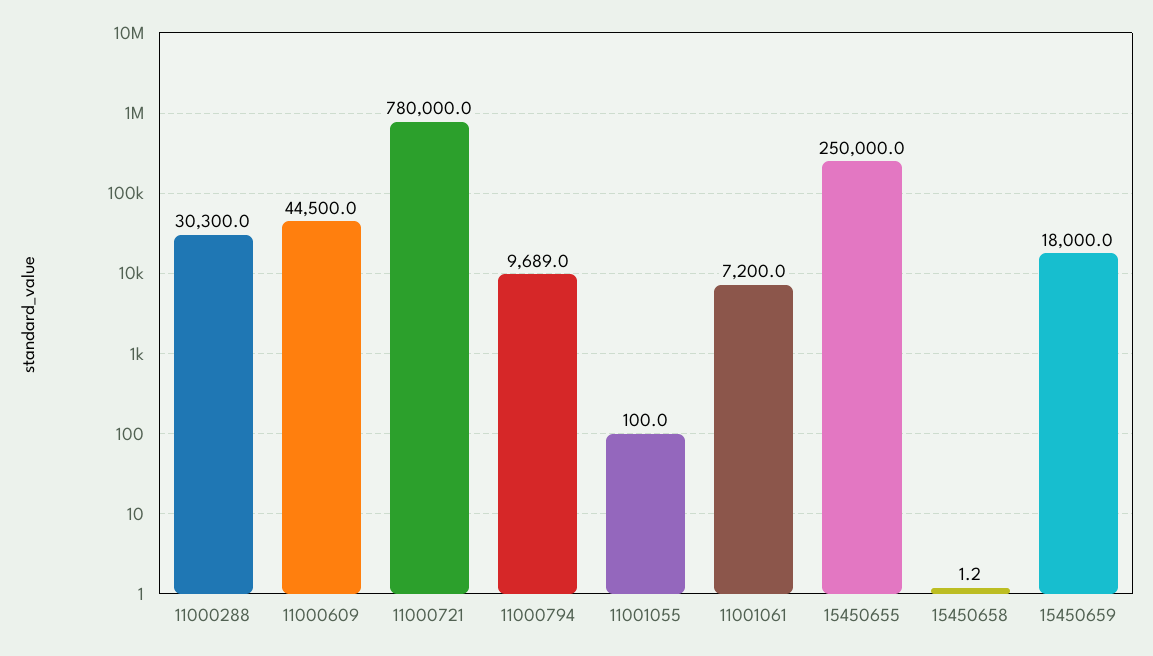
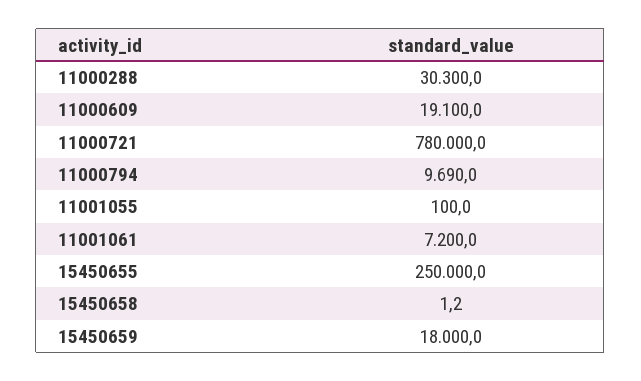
11000609: 44500 -> 19100
11000794: 9689 -> 9690

